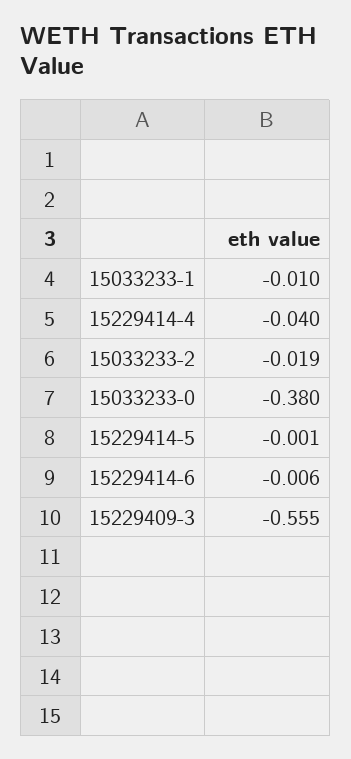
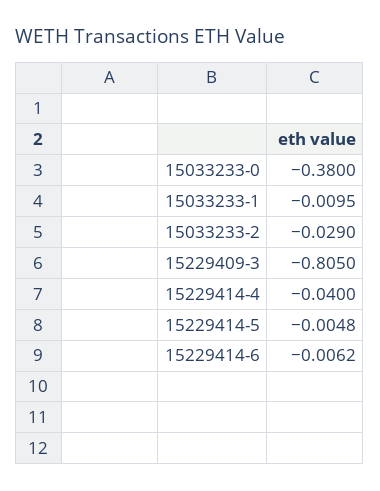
15033233-2: -0.019 -> -0.029
15229414-5: -0.001 -> -0.0048
15229409-3: -0.555 -> -0.805

